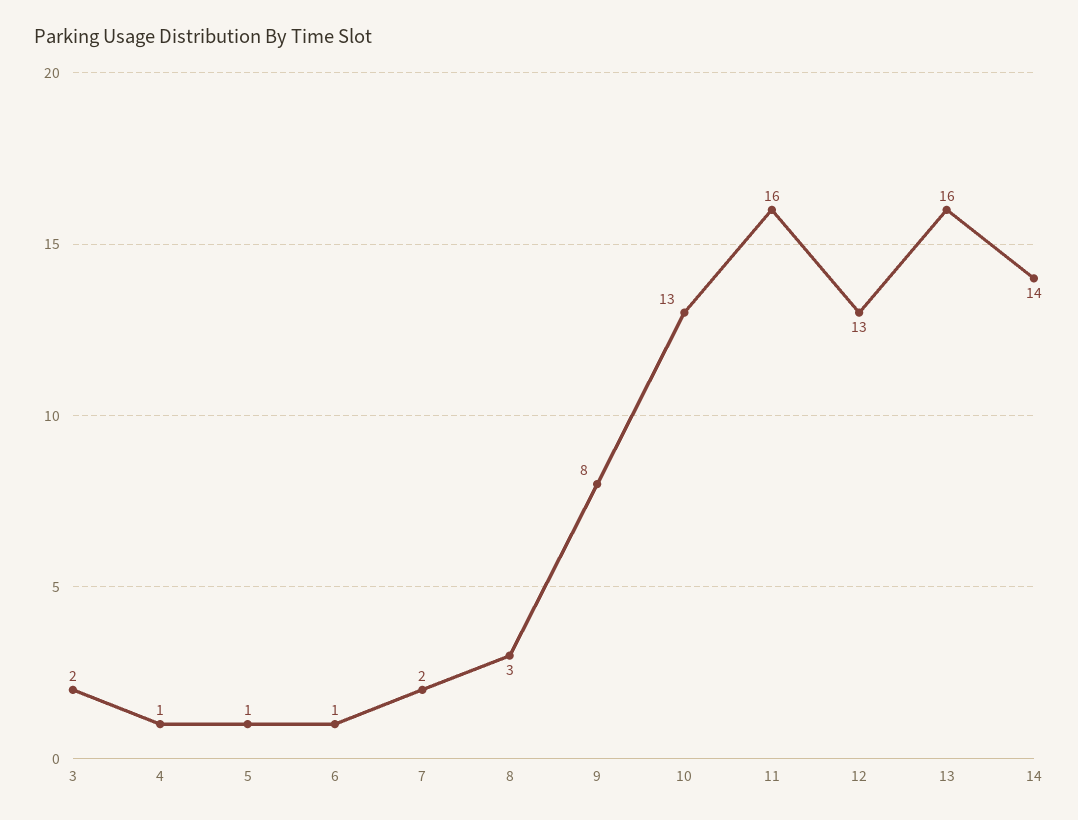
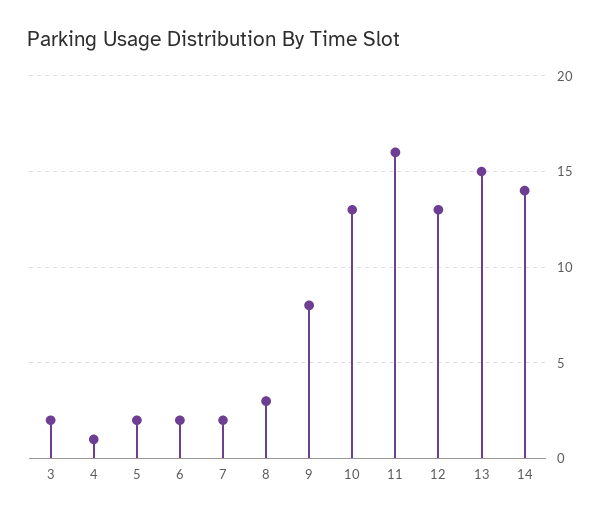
5: 1 -> 2
6: 1 -> 2
13: 16 -> 15

